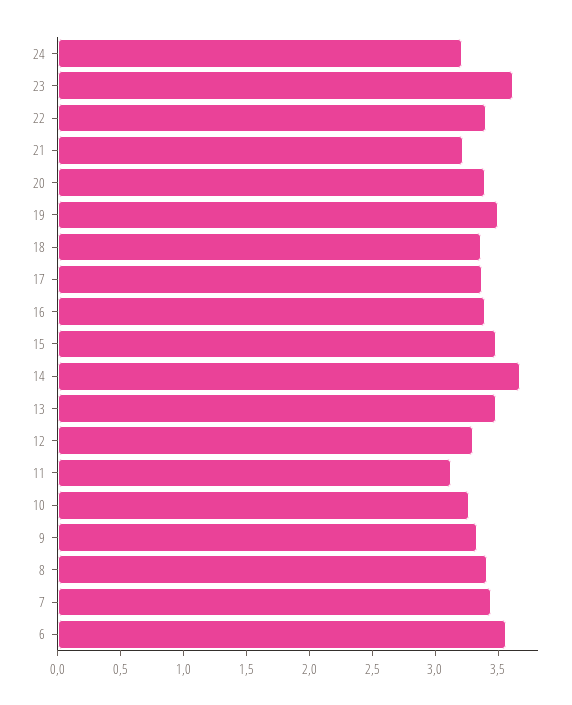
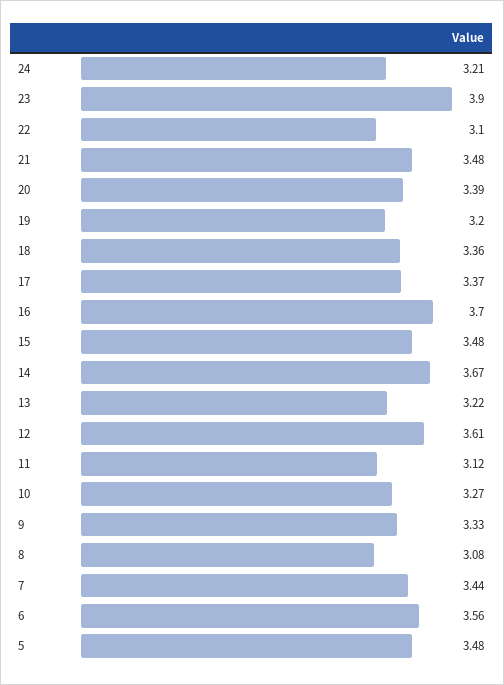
23: 3.6 -> 3.9
22: 3.4 -> 3.1
21: 3.2 -> 3.48
19: 3.5 -> 3.2
16: 3.4 -> 3.7
13: 3.5 -> 3.22
12: 3.3 -> 3.61
8: 3.4 -> 3.08
5: none -> 3.48

